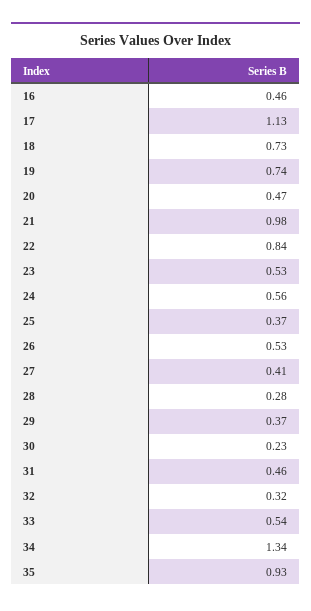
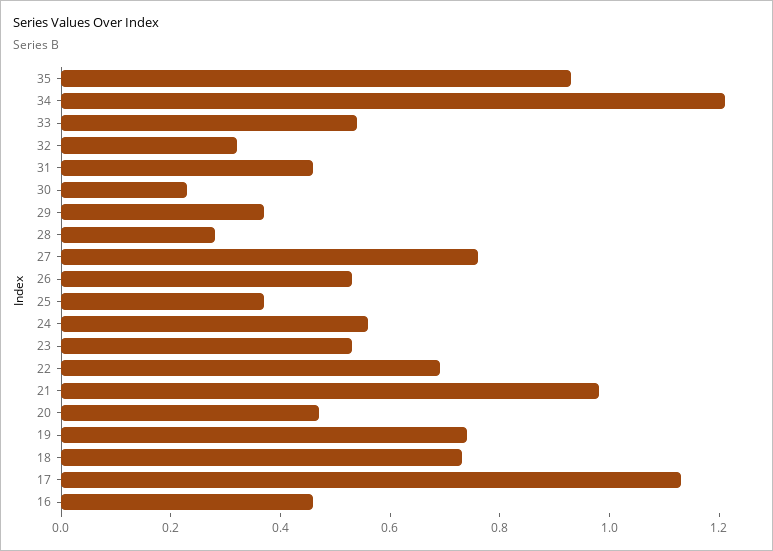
22: 0.84 -> 0.7
27: 0.41 -> 0.75
34: 1.34 -> 1.2

